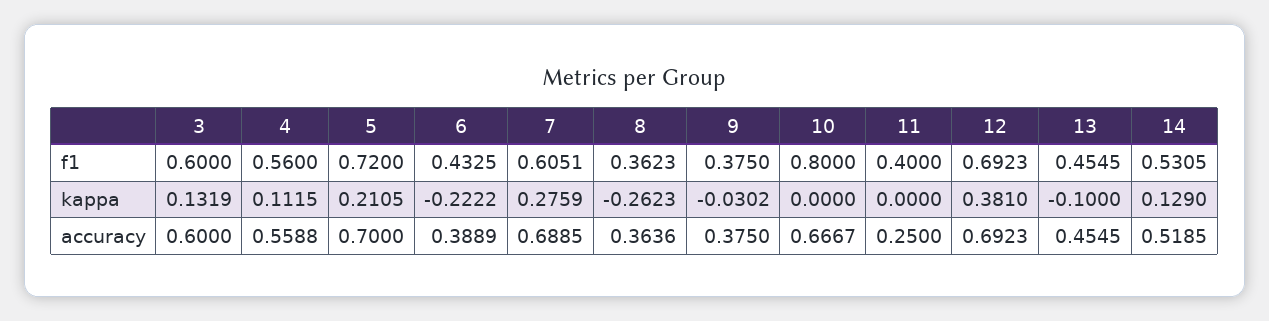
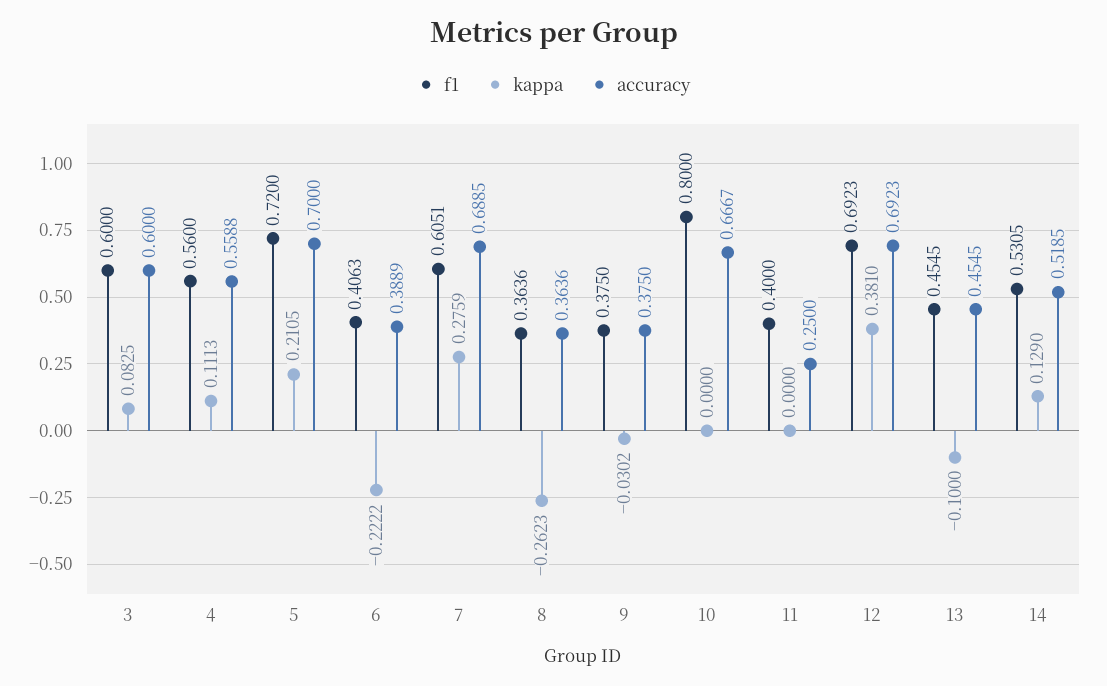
f1, 6: 0.4325 -> 0.4063
f1, 8: 0.3623 -> 0.3636
kappa, 3: 0.1319 -> 0.0825
kappa, 4: 0.1115 -> 0.1113

